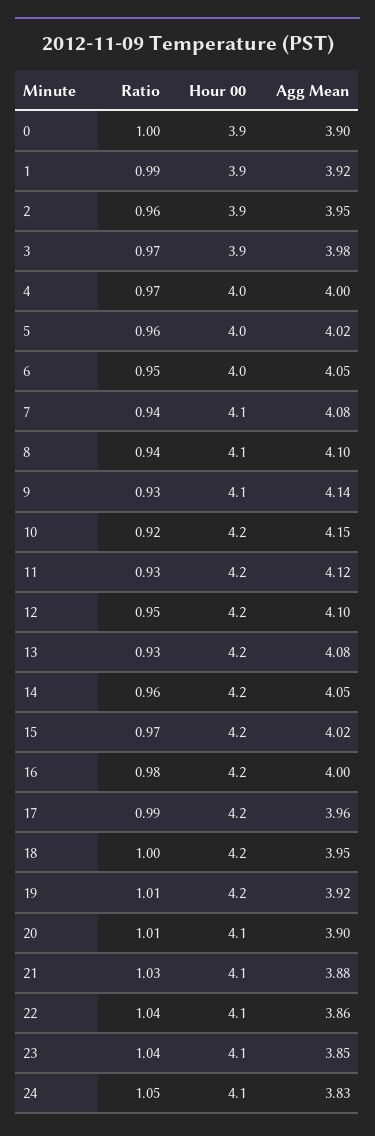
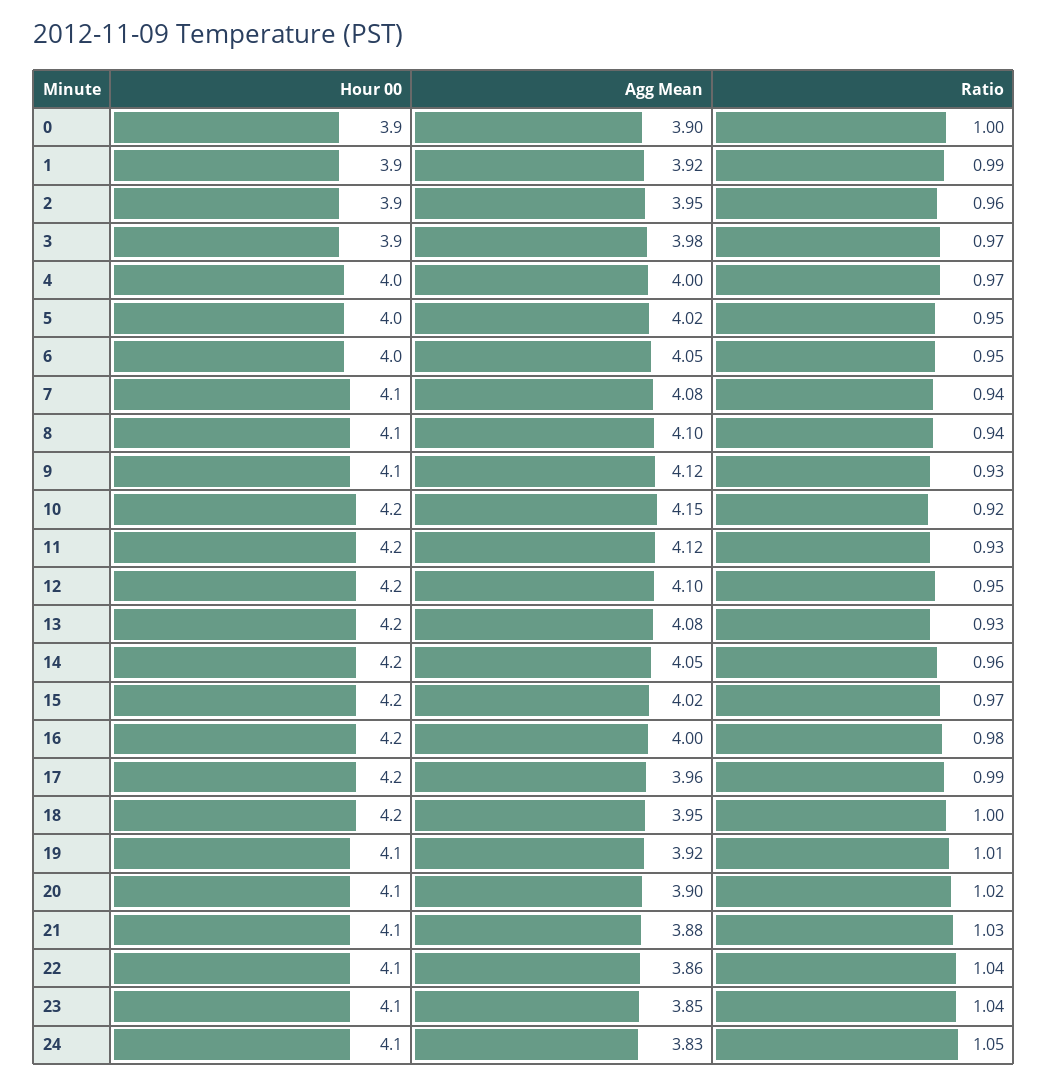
Ratio, 5: 0.96 -> 0.95
Agg Mean, 9: 4.14 -> 4.12
Hour 00, 19: 4.2 -> 4.1
Ratio, 20: 1.01 -> 1.02

